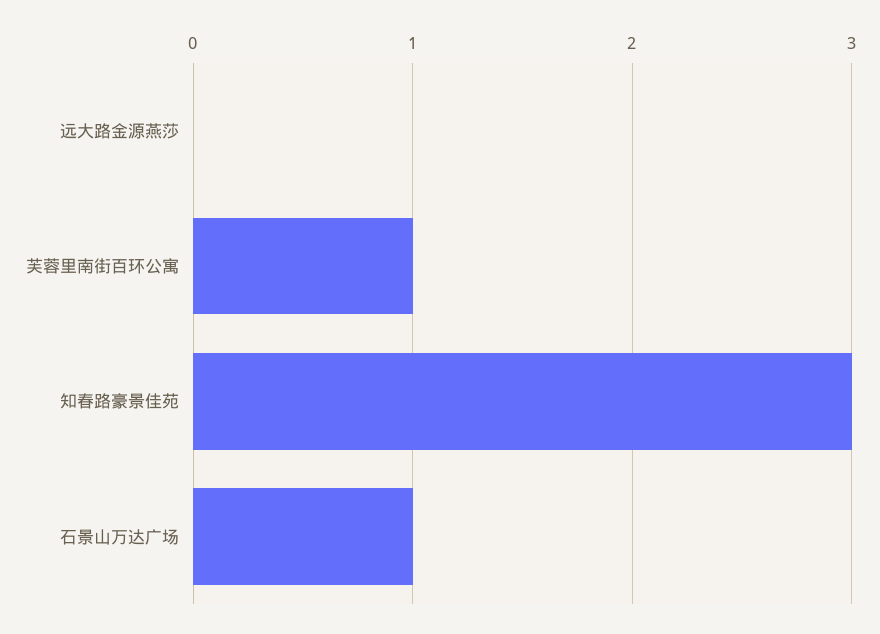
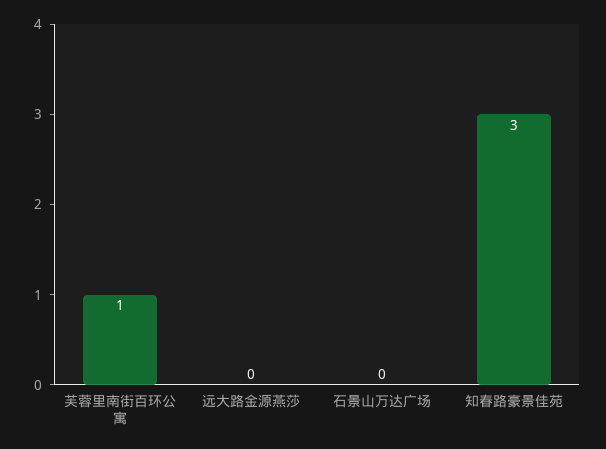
石景山万达广场: 1 -> 0

